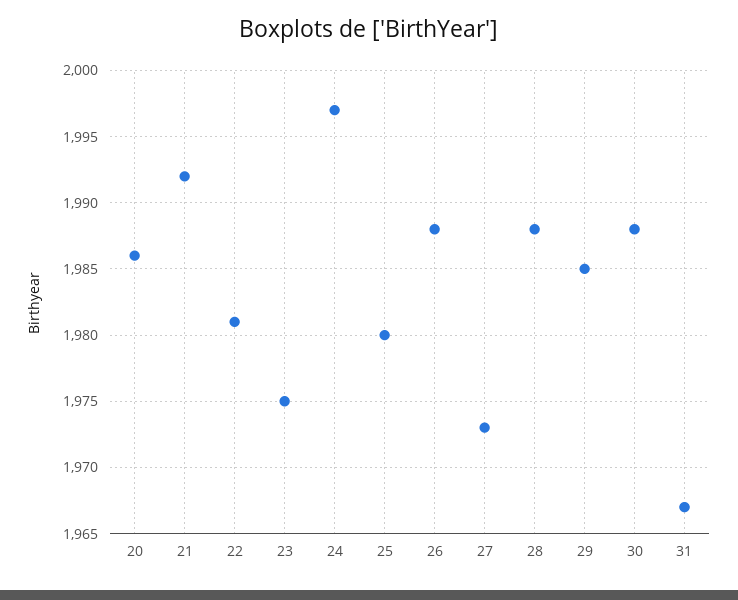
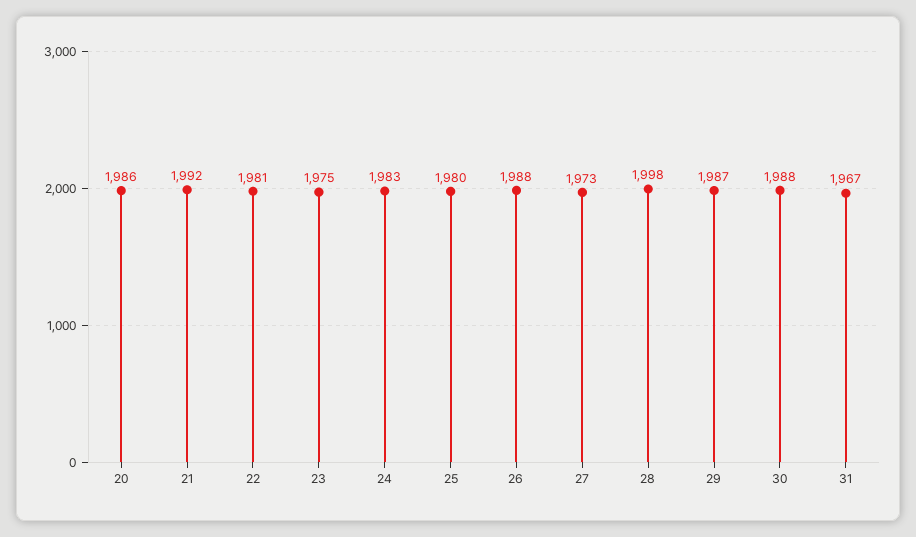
24: 1997 -> 1983
28: 1988 -> 1998
29: 1985 -> 1987

